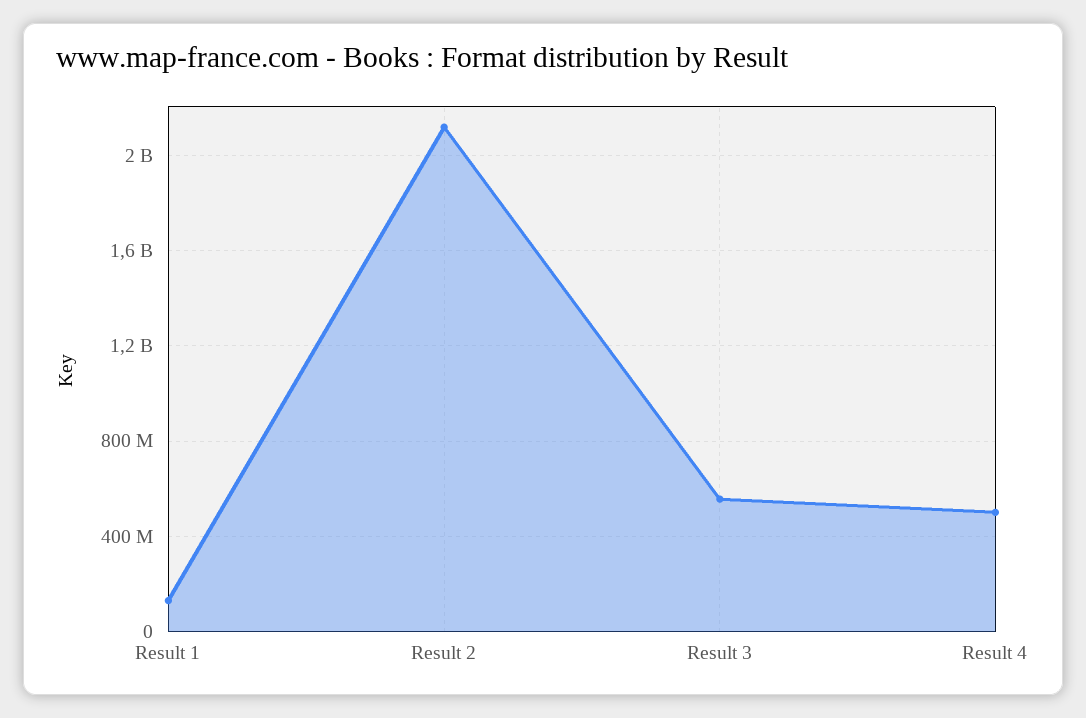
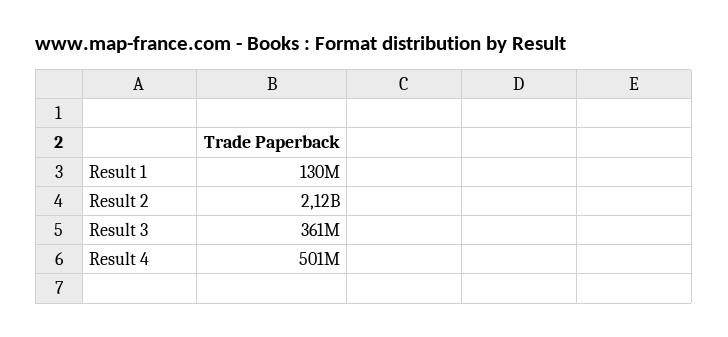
Result 3: 550000000 -> 361000000

